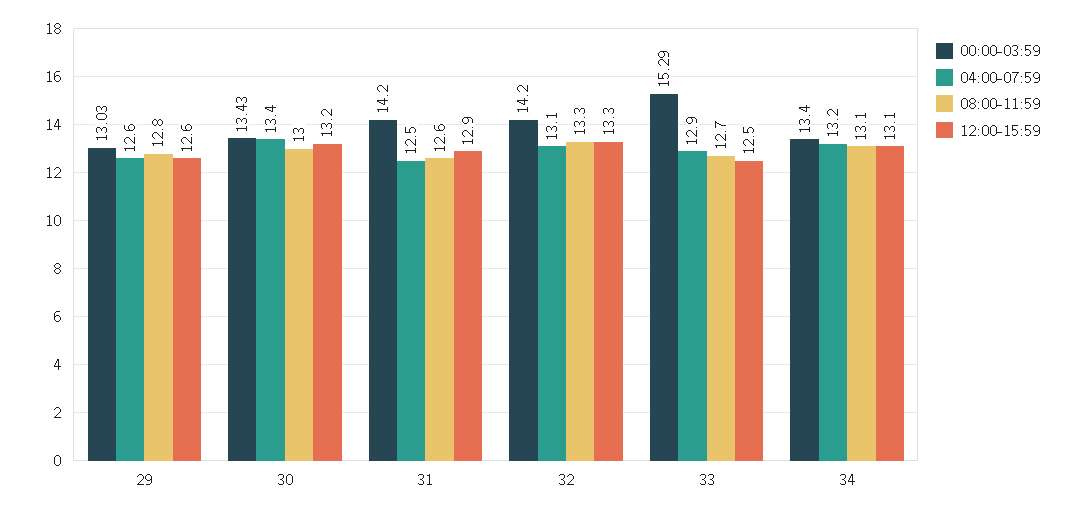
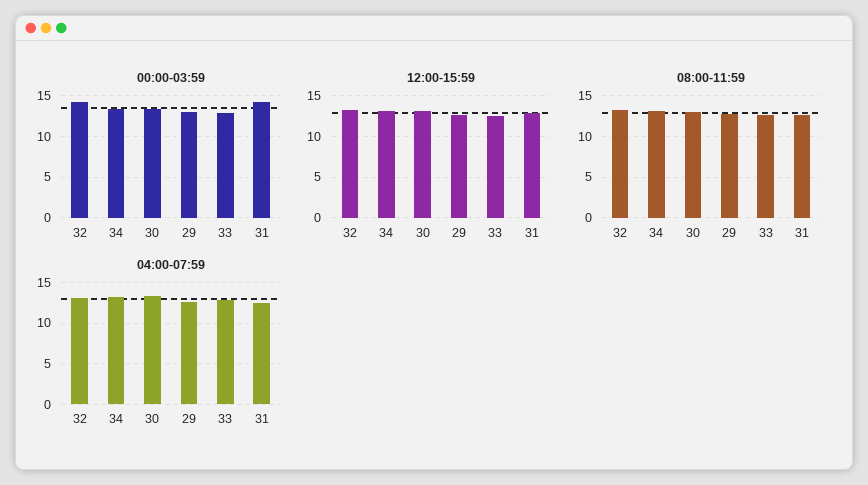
00:00-03:59, 33: 15.29 -> 13

